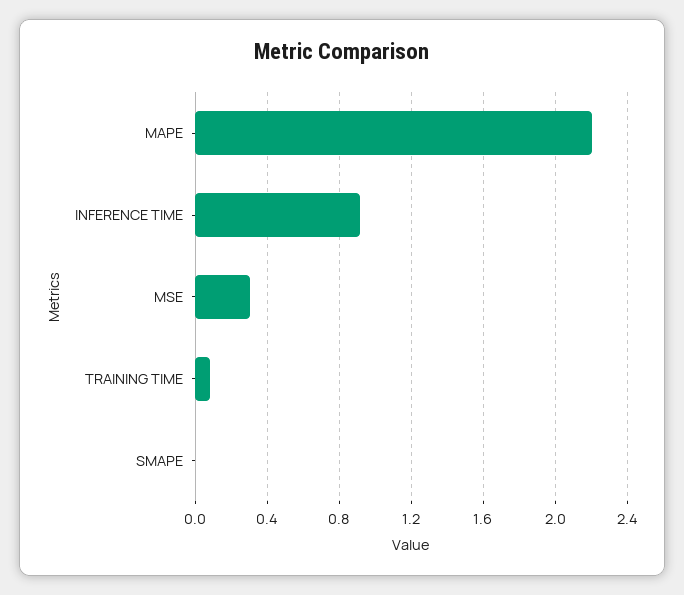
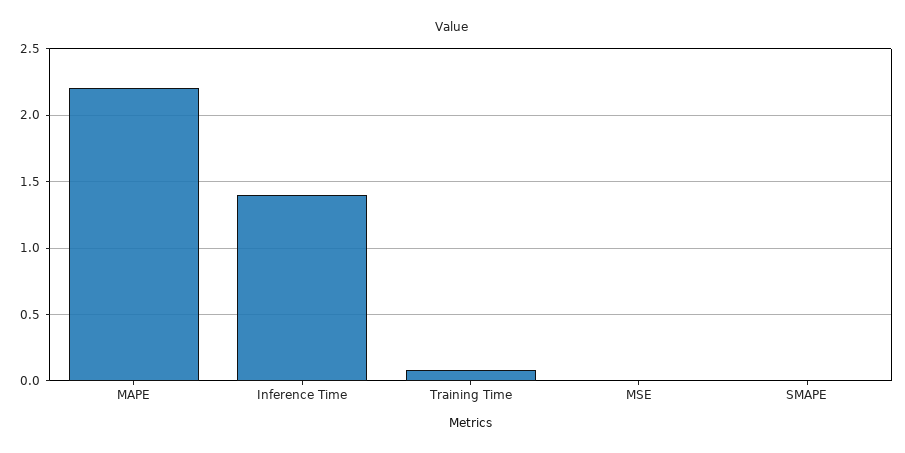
INFERENCE TIME: 0.9 -> 1.4
MSE: 0.3 -> 0

